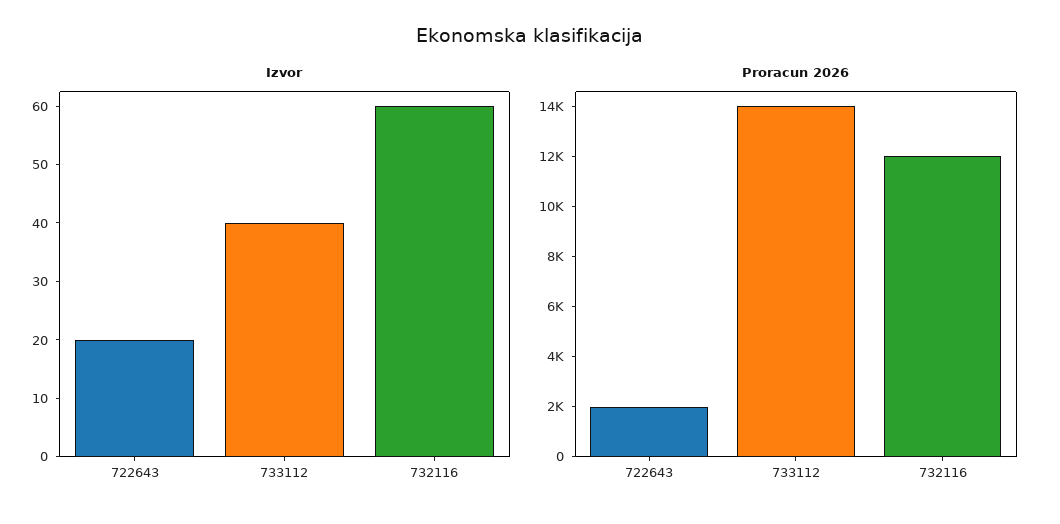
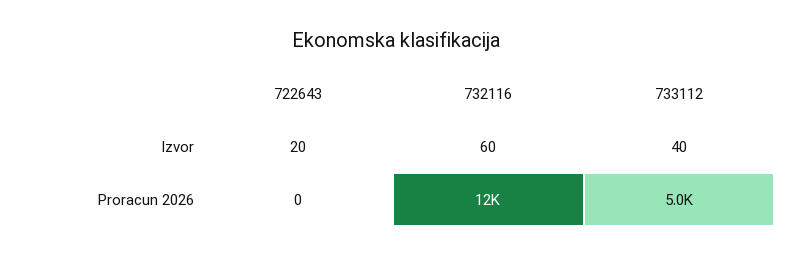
Proracun 2026, 722643: 2000 -> 0
Proracun 2026, 733112: 14000 -> 5000

